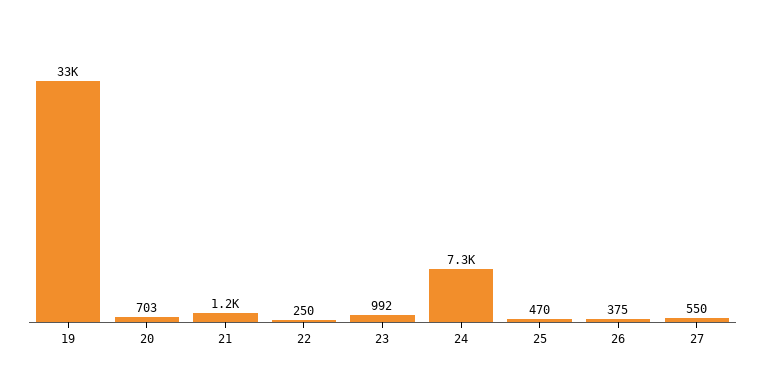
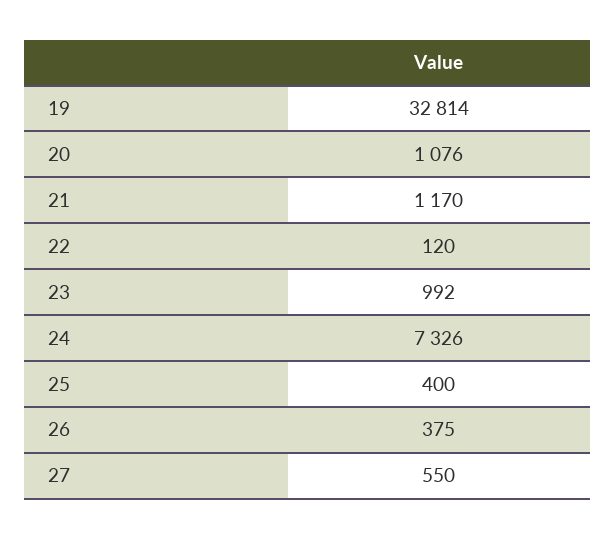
20: 703 -> 1076
22: 250 -> 120
25: 470 -> 400

